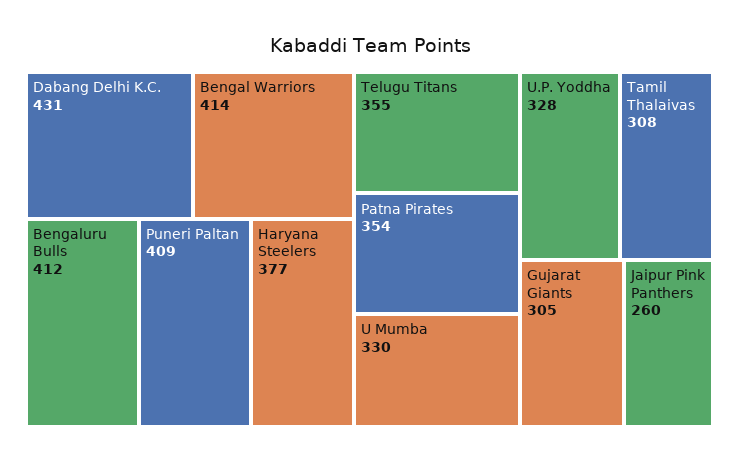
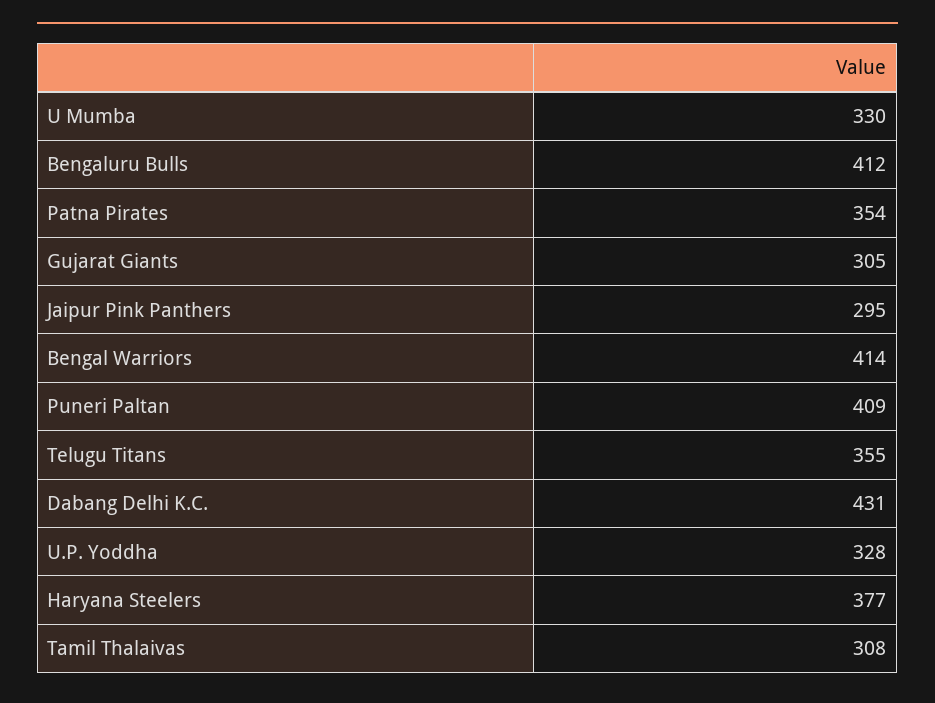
Jaipur Pink Panthers: 260 -> 295

